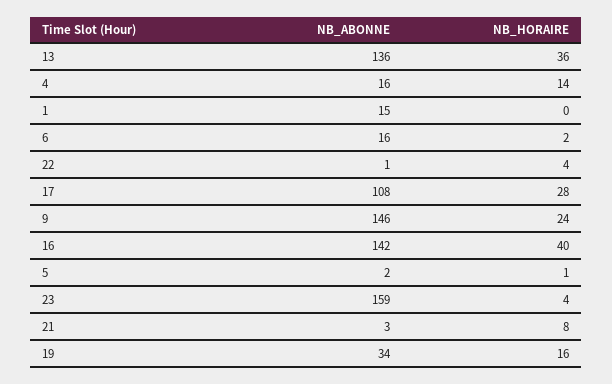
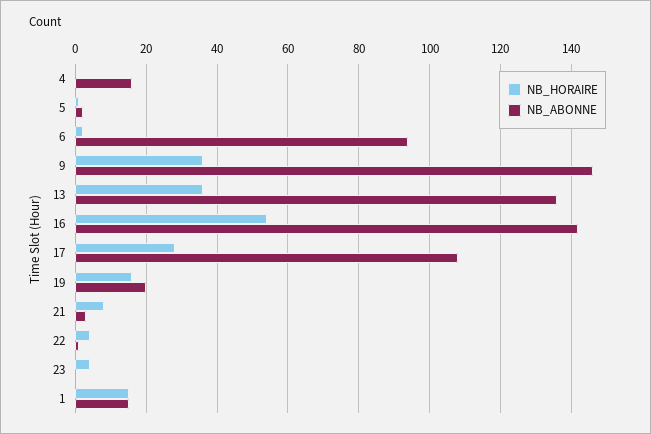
NB_HORAIRE, 4: 14 -> 0
NB_HORAIRE, 1: 0 -> 15
NB_ABONNE, 6: 16 -> 95
NB_HORAIRE, 9: 24 -> 35
NB_HORAIRE, 16: 40 -> 55
NB_ABONNE, 23: 159 -> 0
NB_ABONNE, 19: 34 -> 20

